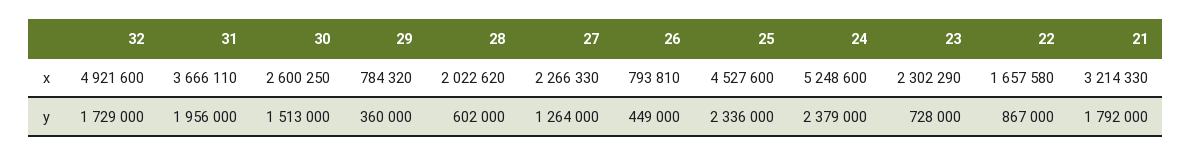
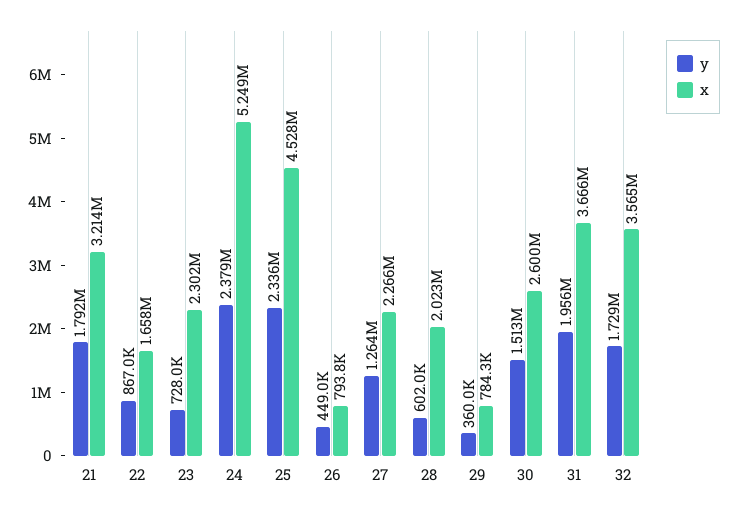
x, 32: 4921600 -> 3565000

